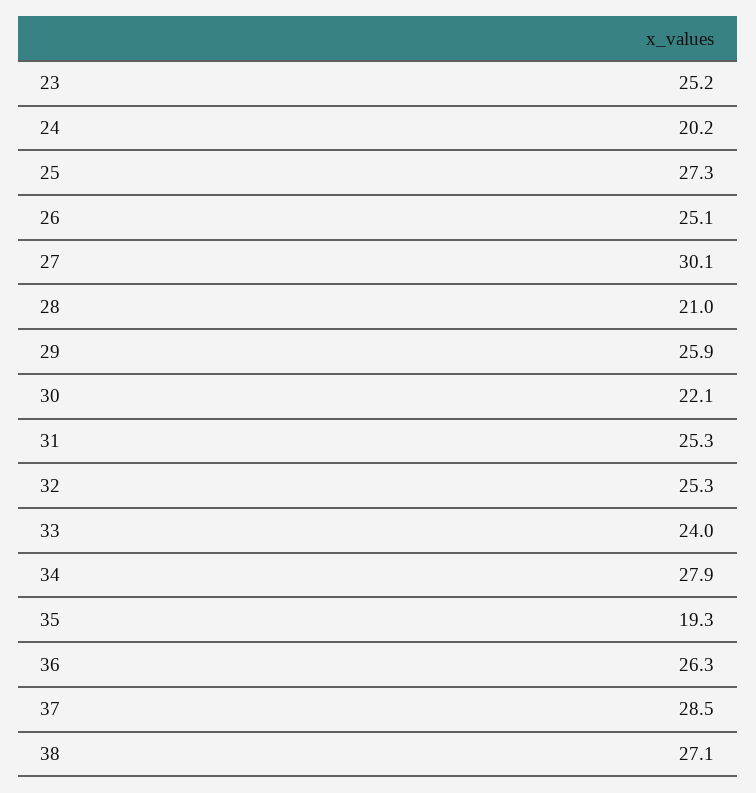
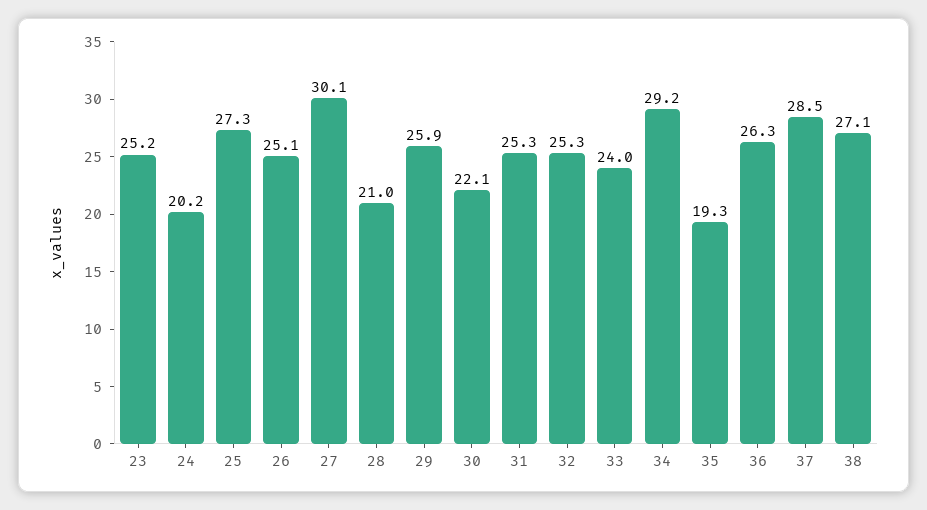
34: 27.9 -> 29.2

